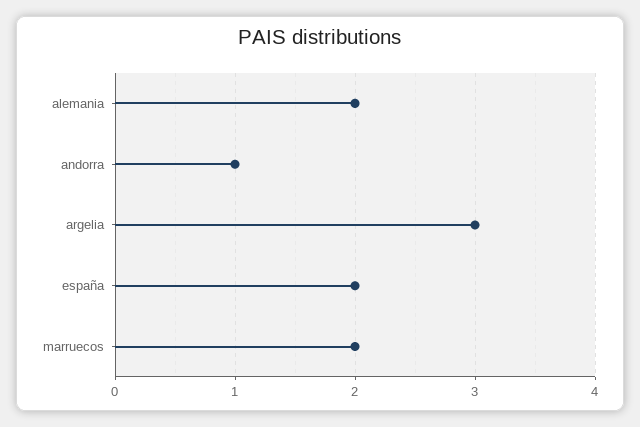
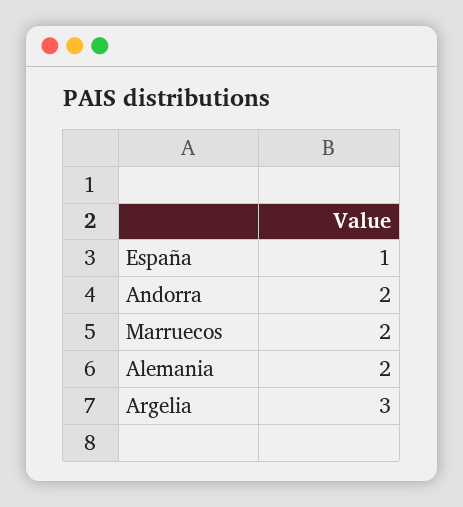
andorra: 1 -> 2
españa: 2 -> 1

